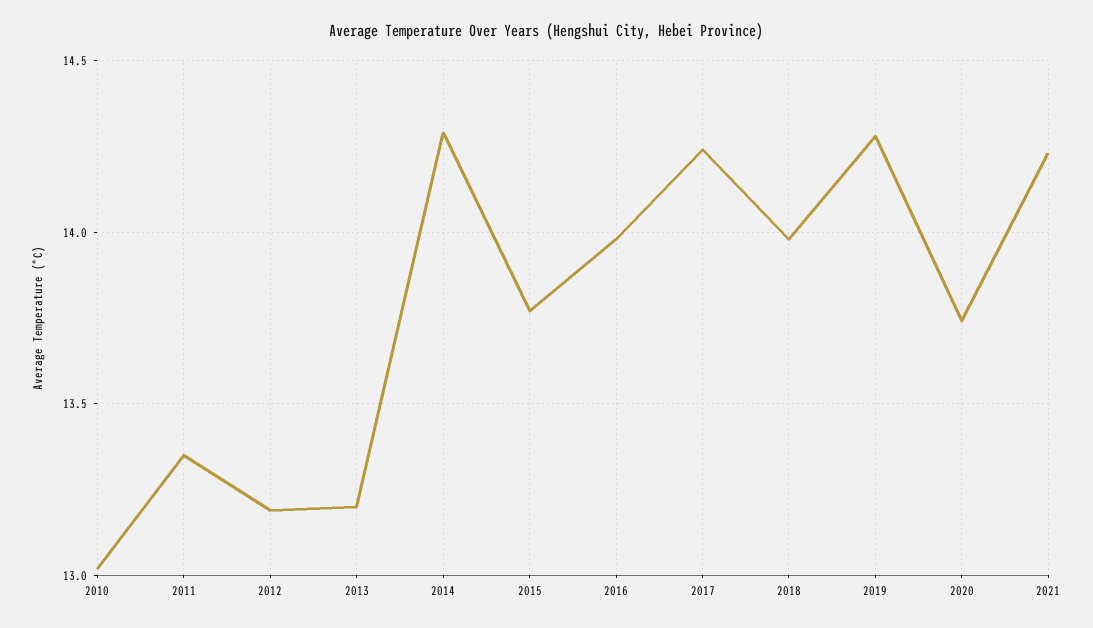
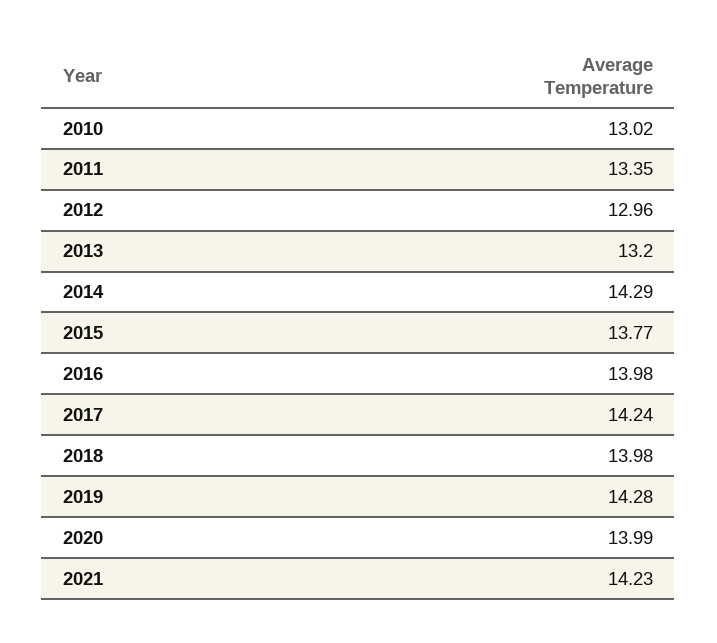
2012: 13.2 -> 12.96
2020: 13.75 -> 13.99

